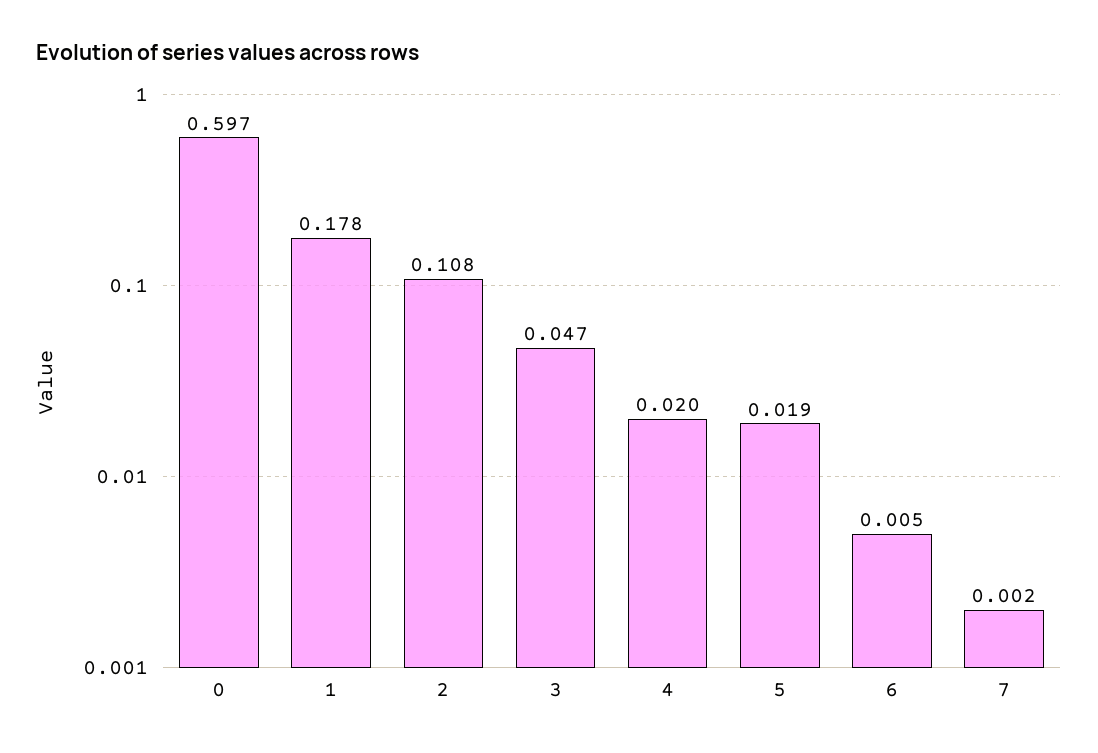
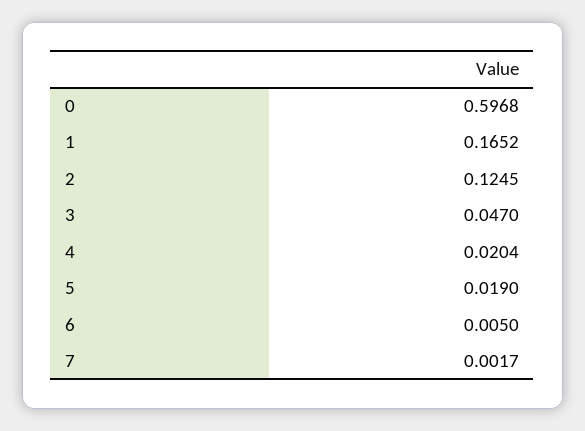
1: 0.178 -> 0.1652
2: 0.108 -> 0.1245

